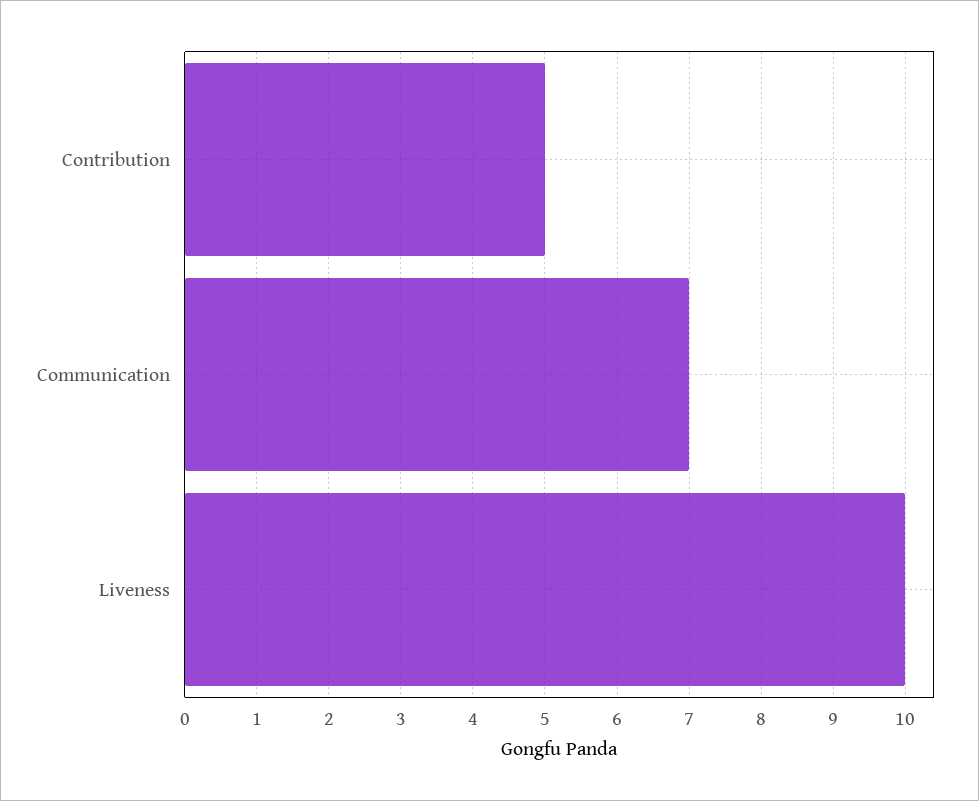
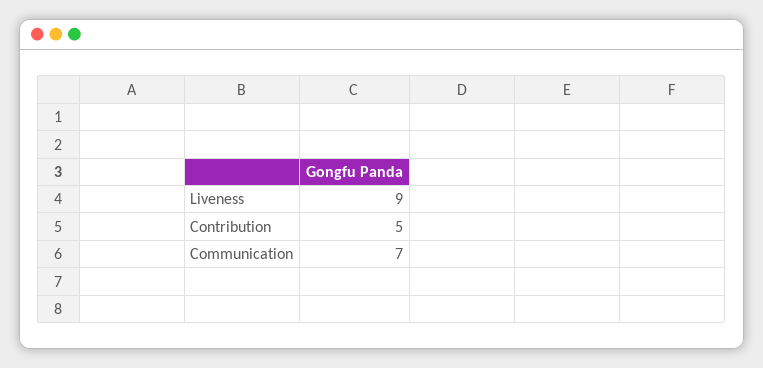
Liveness: 10 -> 9

